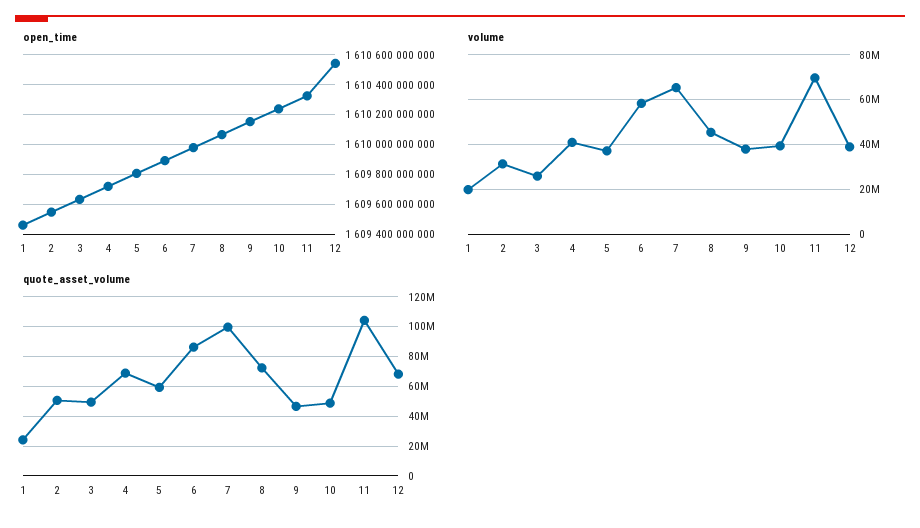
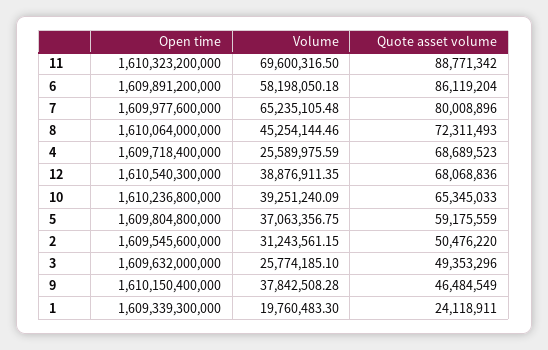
open_time, 1: 1609450000000 -> 1609339300000
volume, 4: 40000000 -> 25589975.59
quote_asset_volume, 7: 100000000 -> 80008896
quote_asset_volume, 10: 50000000 -> 65345033
quote_asset_volume, 11: 105000000 -> 88771342

